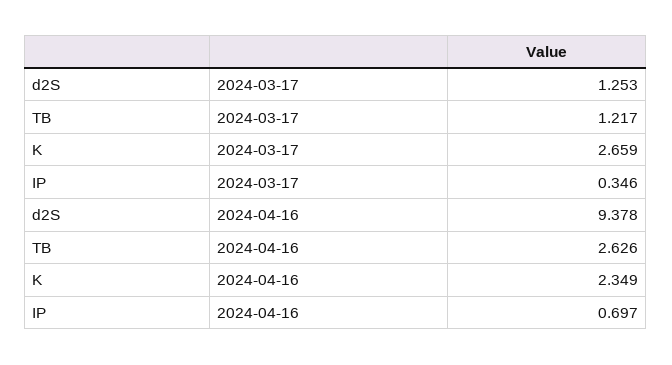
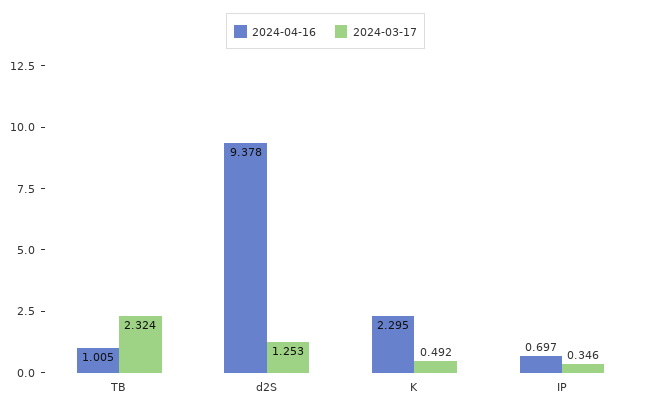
2024-03-17, TB: 1.217 -> 2.324
2024-03-17, K: 2.659 -> 0.492
2024-04-16, TB: 2.626 -> 1.005
2024-04-16, K: 2.349 -> 2.295

